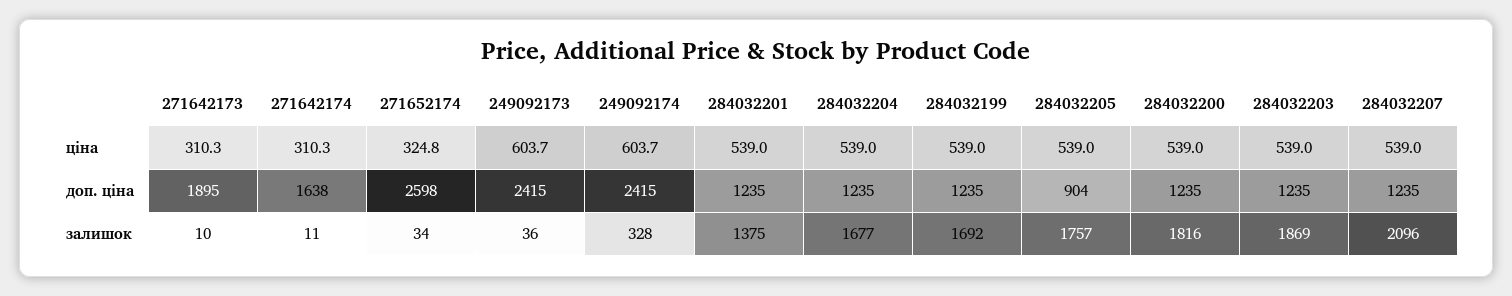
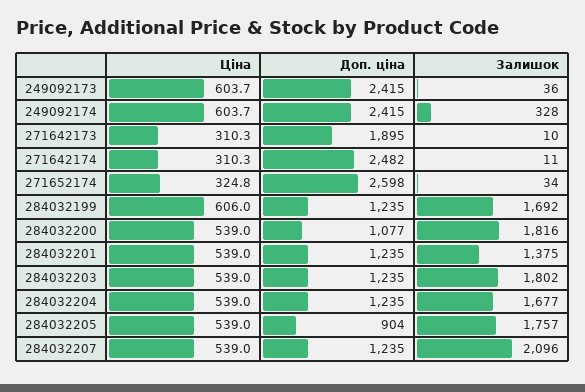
284032199, ціна: 539 -> 606
271642174, доп. ціна: 1638 -> 2482
284032200, доп. ціна: 1235 -> 1077
284032203, залишок: 1869 -> 1802

